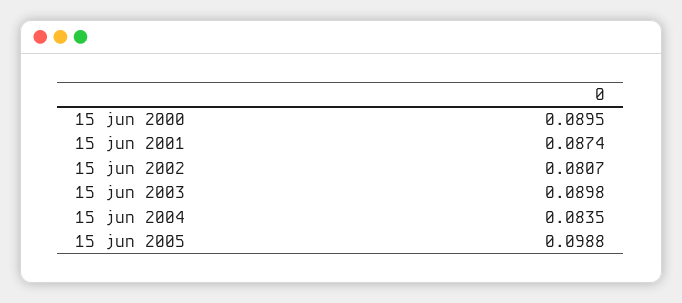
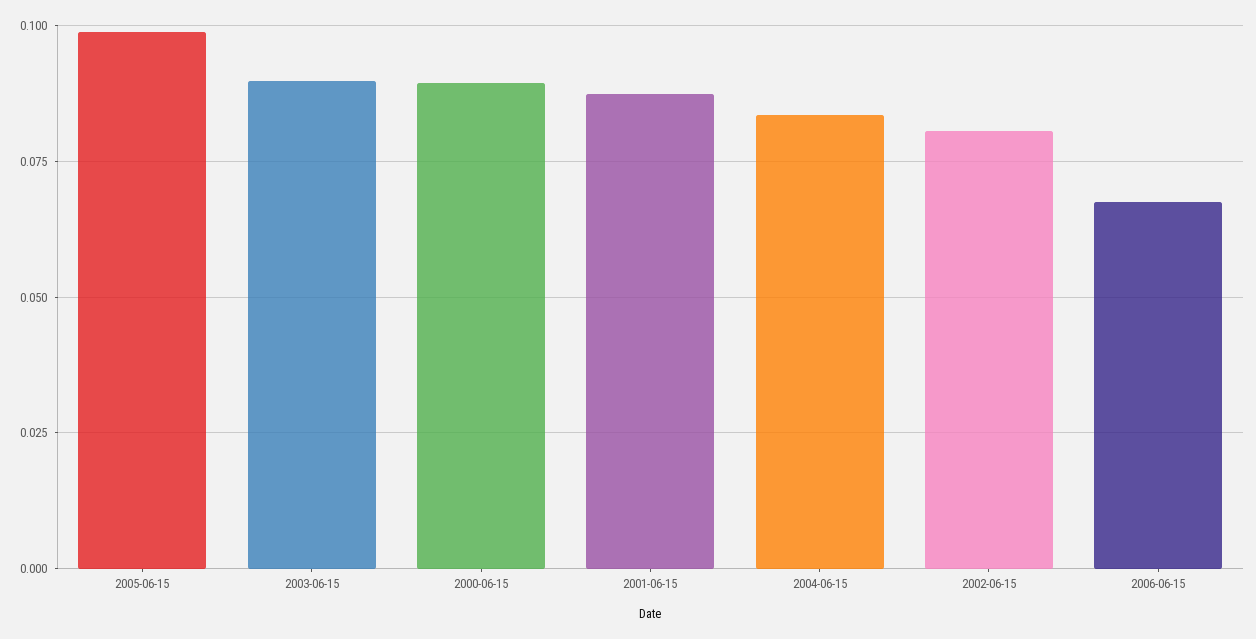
2006-06-15: none -> 0.0675

